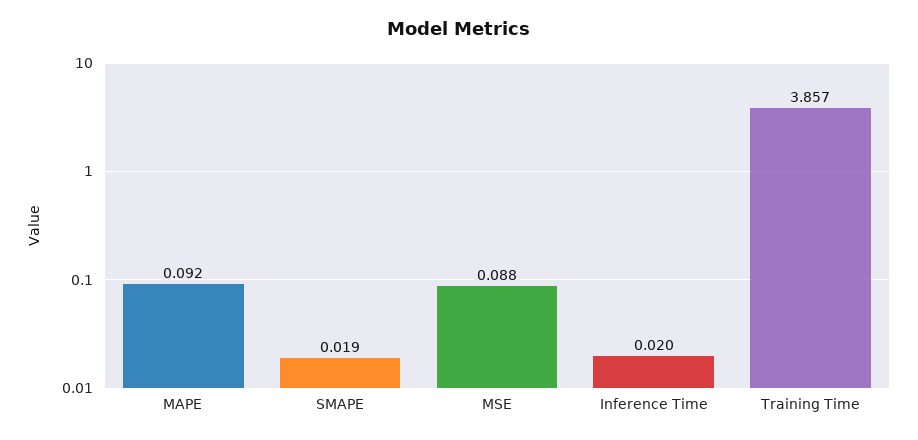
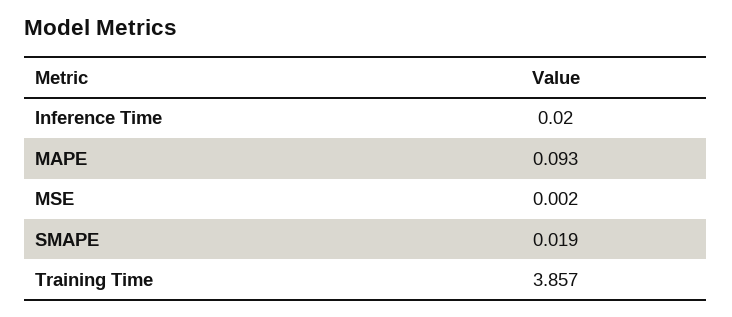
MAPE: 0.092 -> 0.093
MSE: 0.088 -> 0.002

